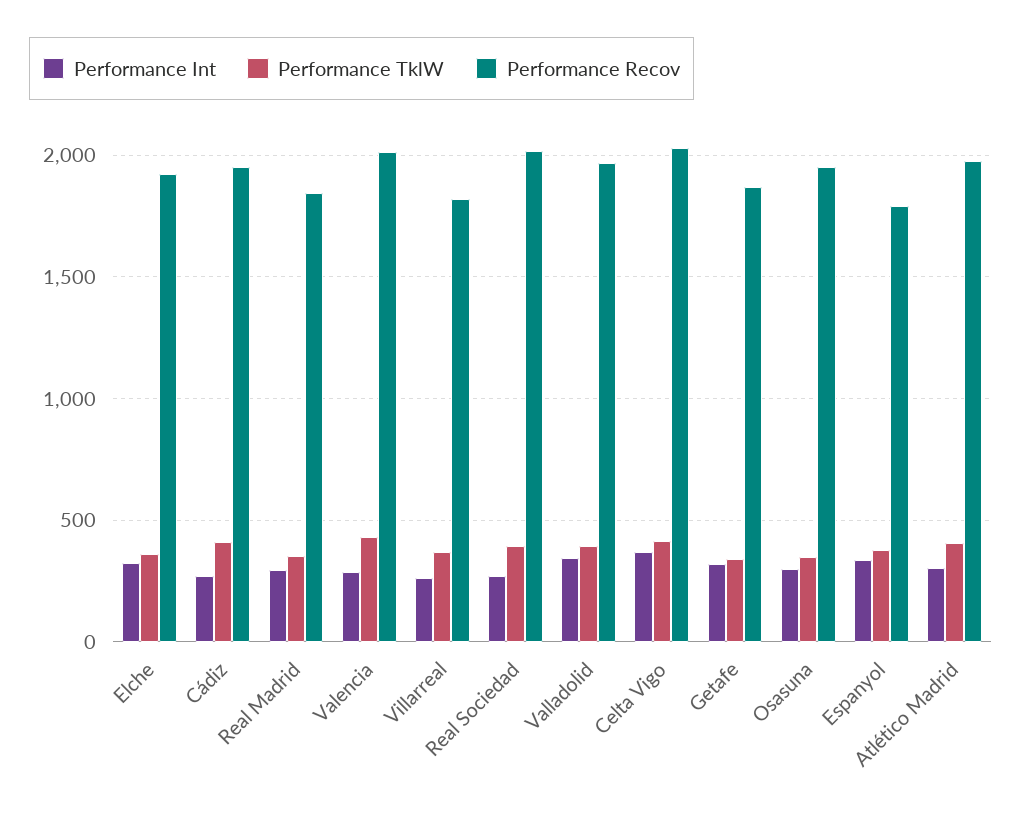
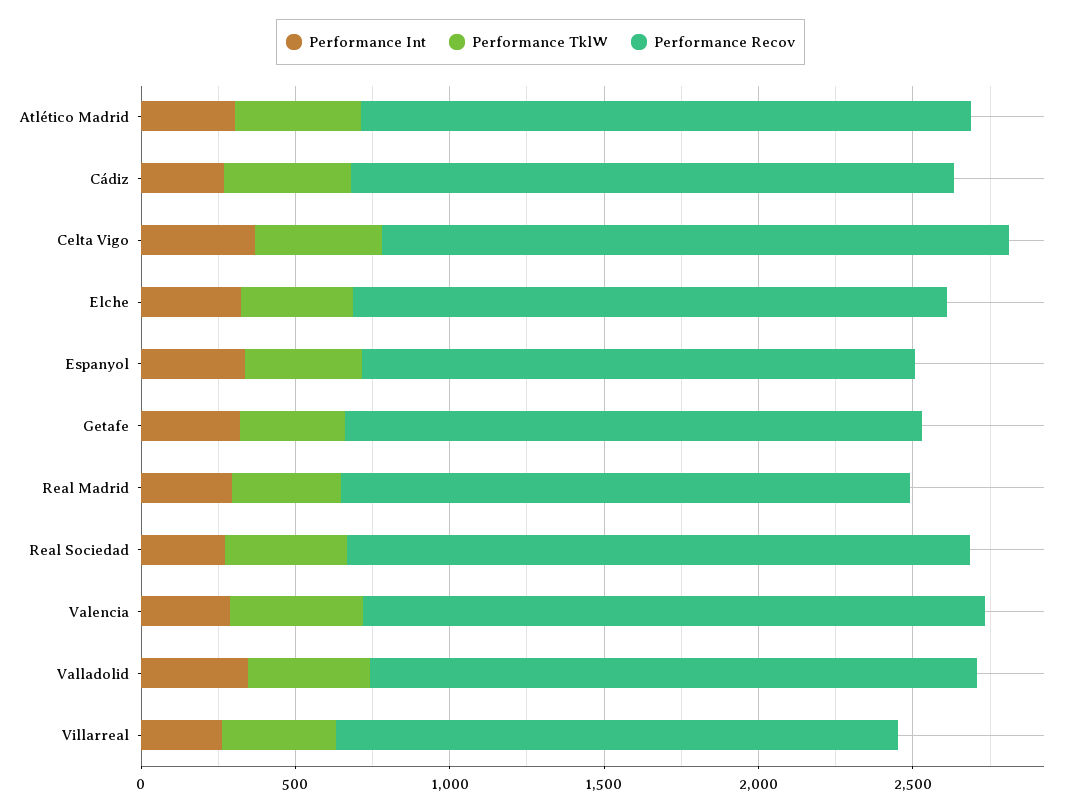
Performance Int, Osasuna: 300 -> none
Performance TklW, Osasuna: 350 -> none
Performance Recov, Osasuna: 1950 -> none

